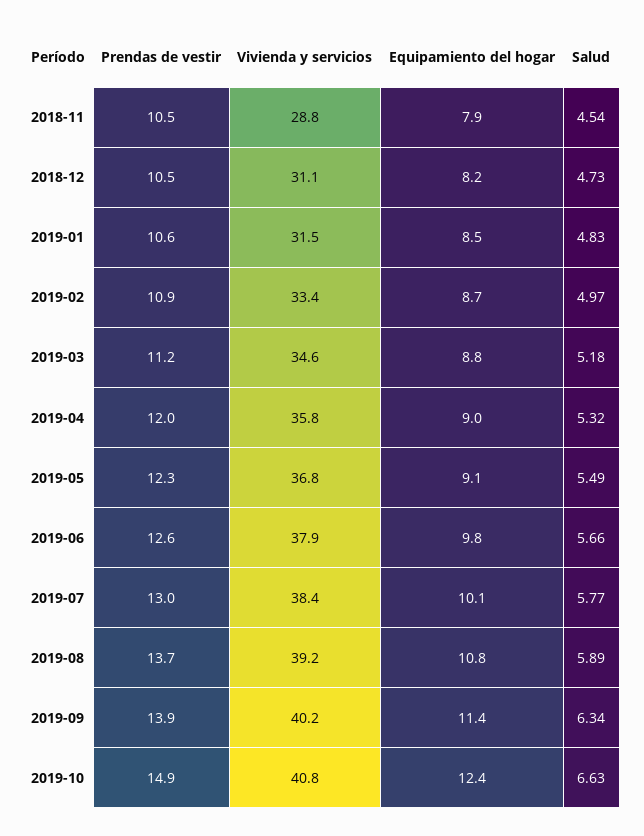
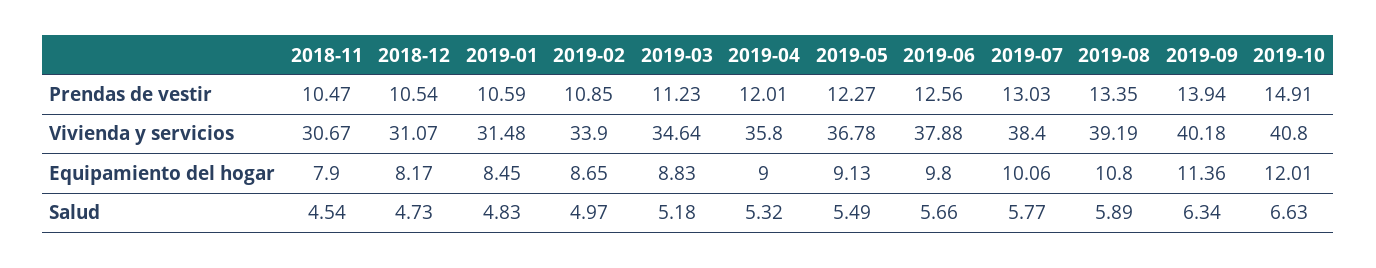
Vivienda y servicios, 2018-11: 28.8 -> 30.67
Vivienda y servicios, 2019-02: 33.4 -> 33.9
Prendas de vestir, 2019-08: 13.7 -> 13.35
Equipamiento del hogar, 2019-10: 12.4 -> 12.01

